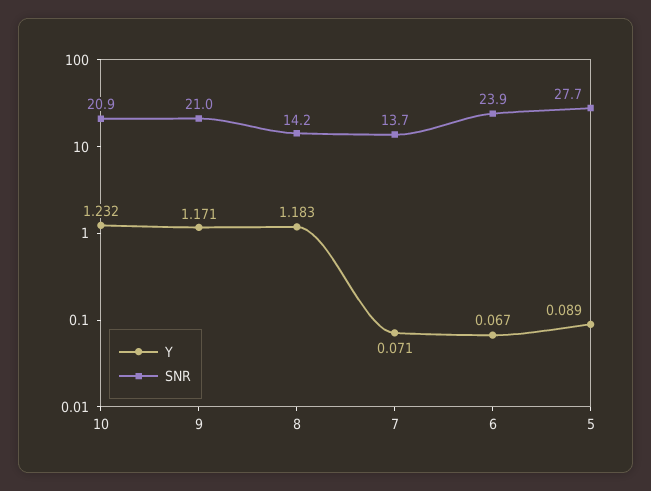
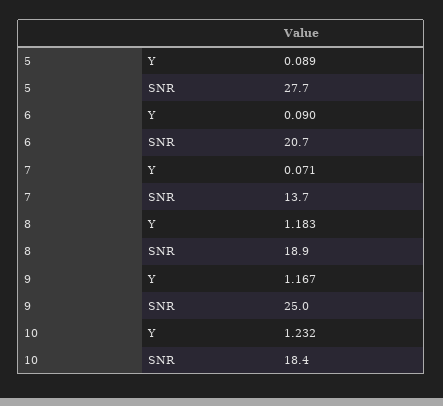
SNR, 10: 20.9 -> 18.4
Y, 9: 1.171 -> 1.167
SNR, 9: 21 -> 25
SNR, 8: 14.2 -> 18.9
Y, 6: 0.067 -> 0.09
SNR, 6: 23.9 -> 20.7

